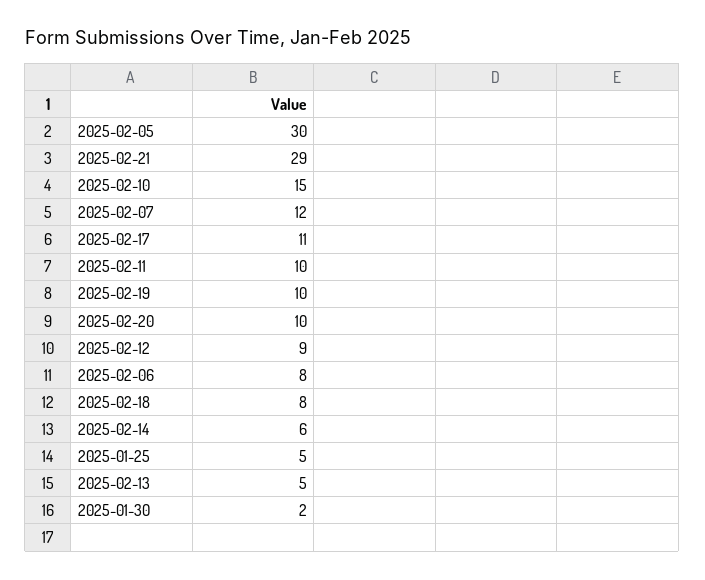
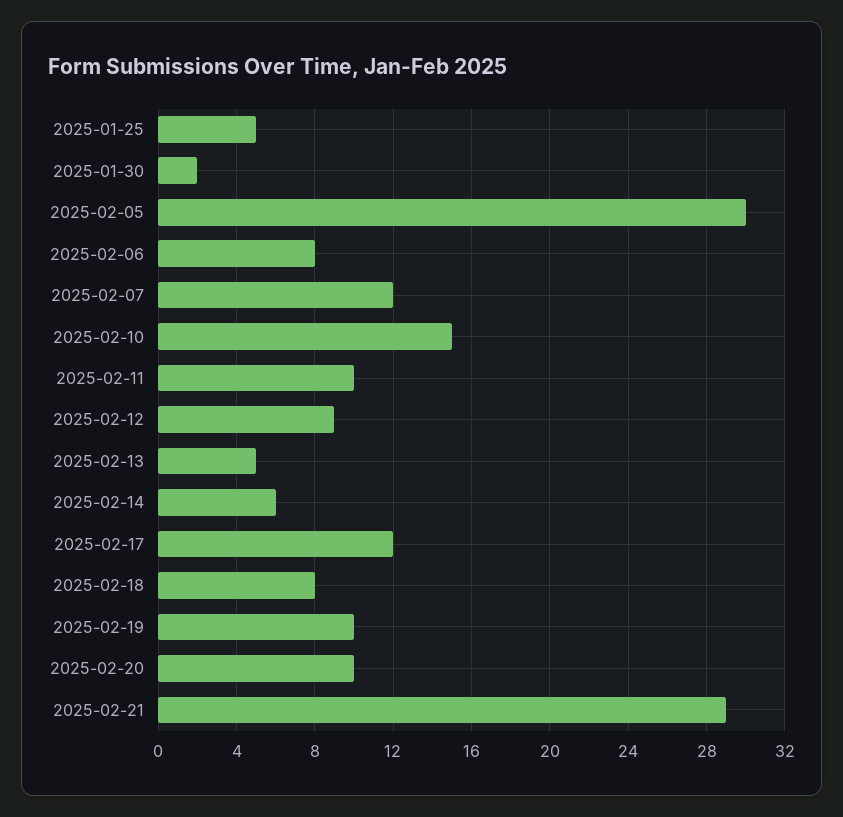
2025-02-17: 11 -> 12

